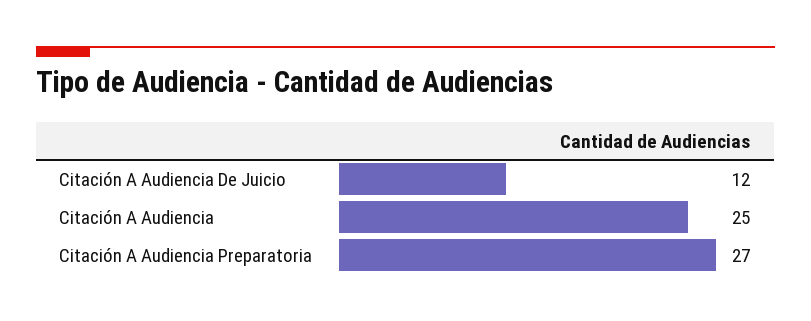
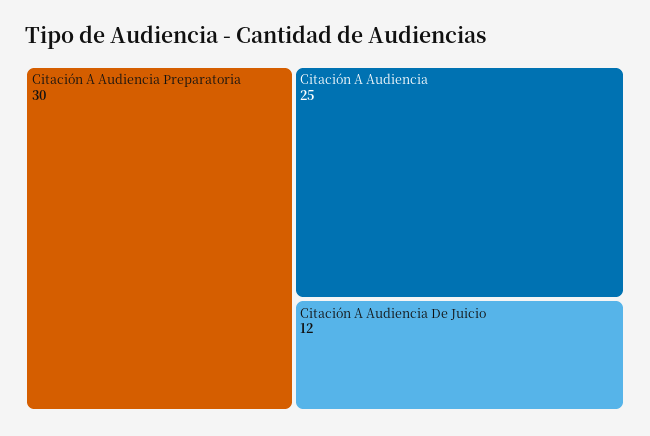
Citación A Audiencia Preparatoria: 27 -> 30

